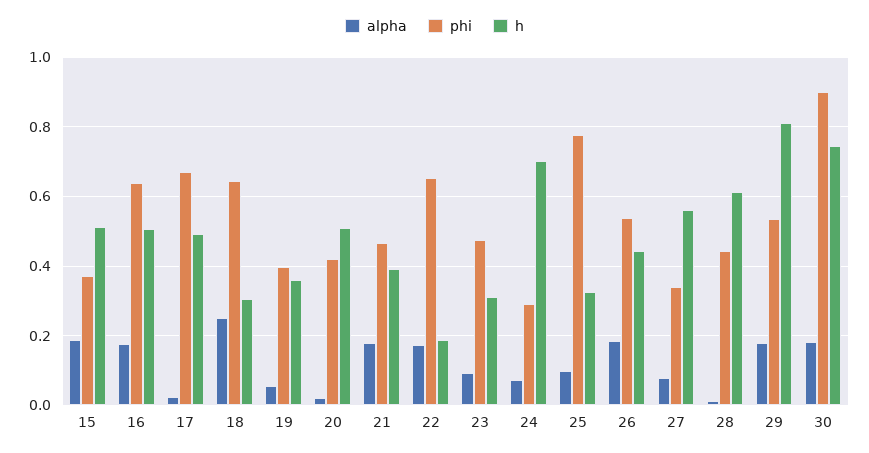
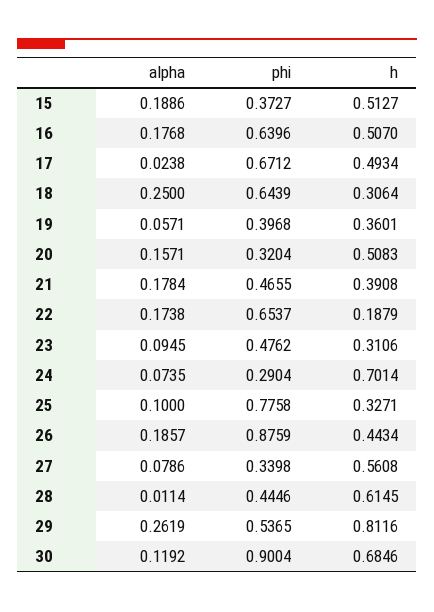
alpha, 20: 0.02 -> 0.1571
phi, 20: 0.42 -> 0.3204
phi, 26: 0.54 -> 0.8759
alpha, 29: 0.18 -> 0.2619
alpha, 30: 0.18 -> 0.1192
h, 30: 0.74 -> 0.6846

